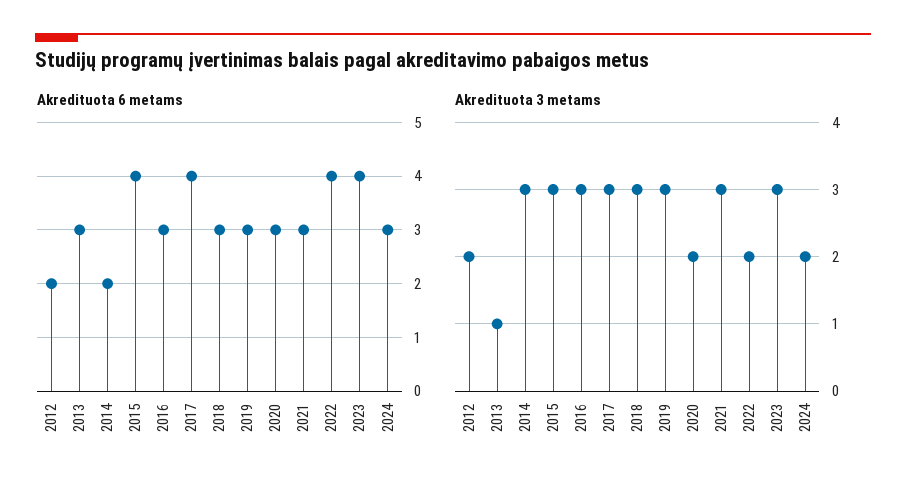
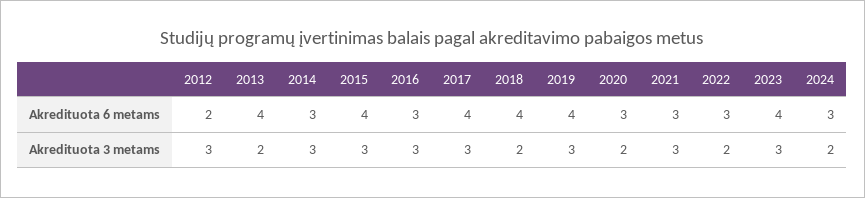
Akredituota 6 metams, 2013: 3 -> 4
Akredituota 6 metams, 2014: 2 -> 3
Akredituota 6 metams, 2018: 3 -> 4
Akredituota 6 metams, 2019: 3 -> 4
Akredituota 6 metams, 2022: 4 -> 3
Akredituota 3 metams, 2012: 2 -> 3
Akredituota 3 metams, 2013: 1 -> 2
Akredituota 3 metams, 2018: 3 -> 2

